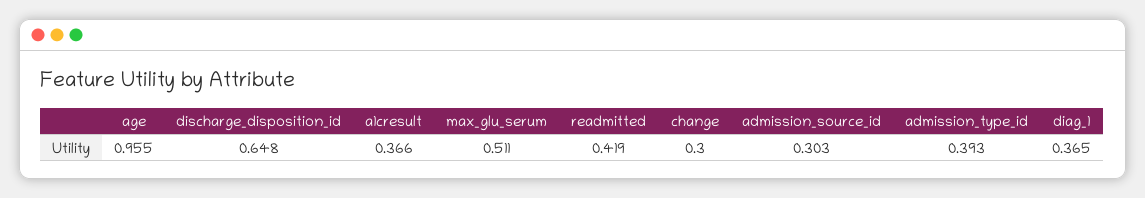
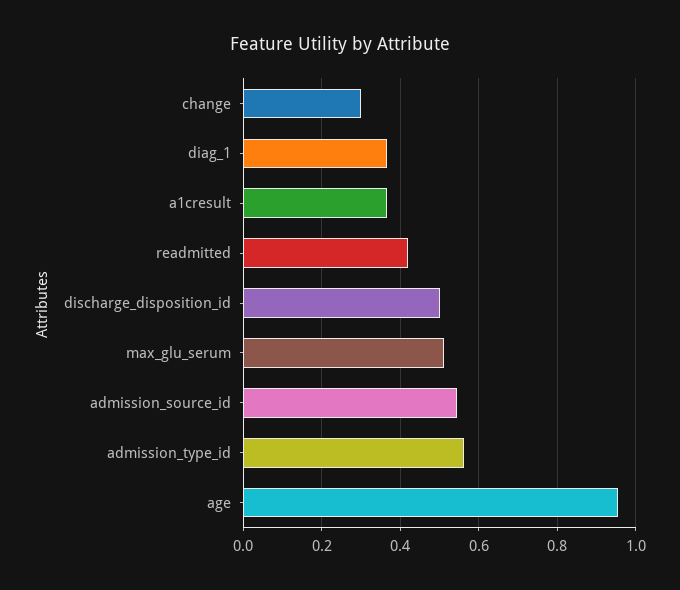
discharge_disposition_id: 0.648 -> 0.5
admission_source_id: 0.303 -> 0.54
admission_type_id: 0.393 -> 0.56

